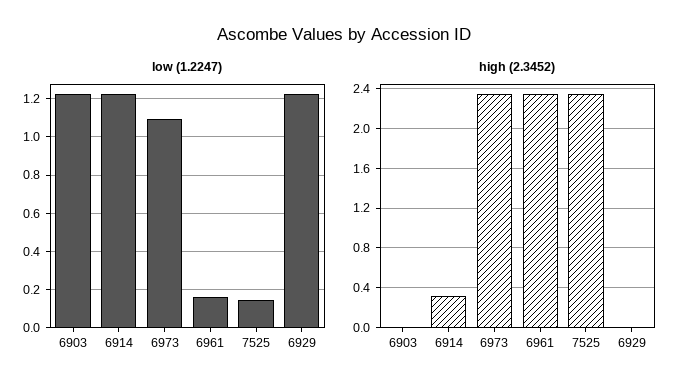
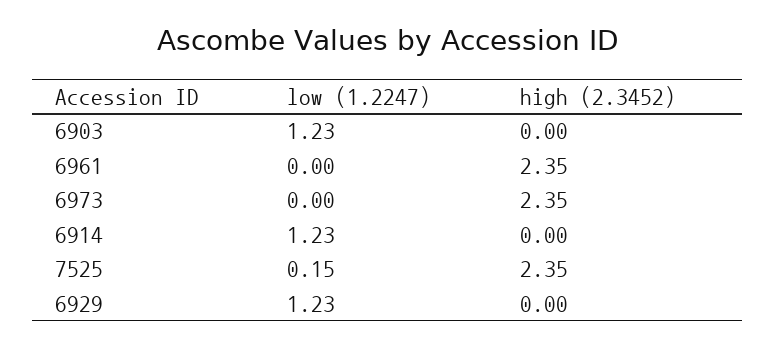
low (1.2247), 6973: 1.1 -> 0
low (1.2247), 6961: 0.15 -> 0
high (2.3452), 6914: 0.3 -> 0

